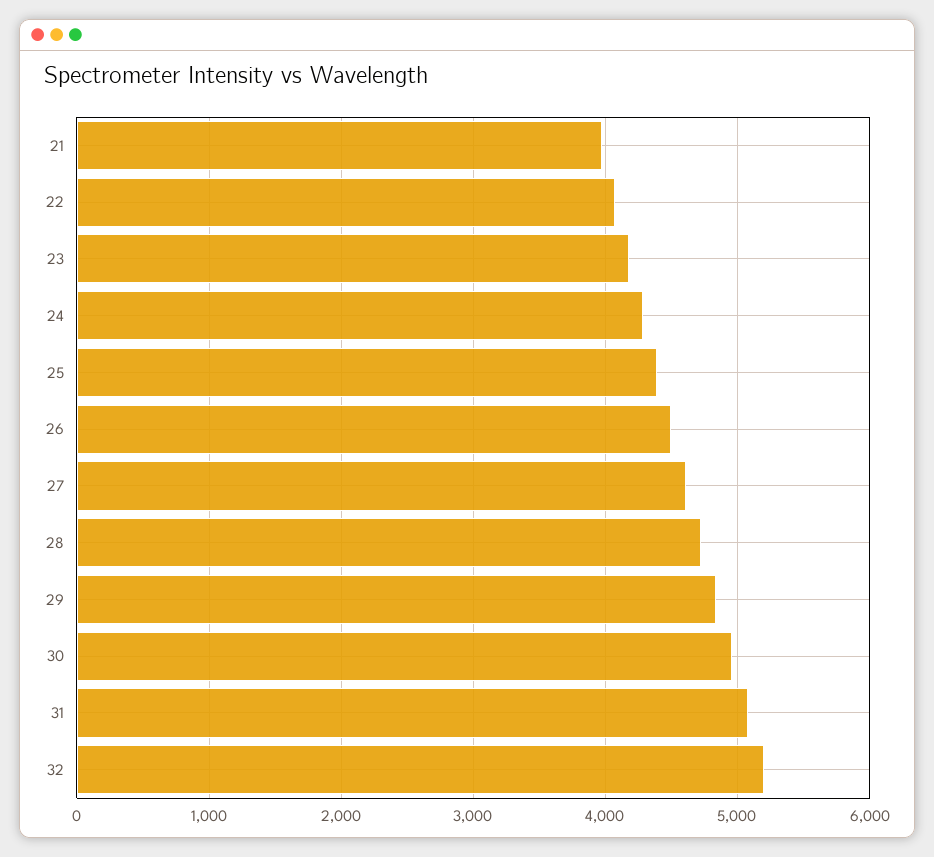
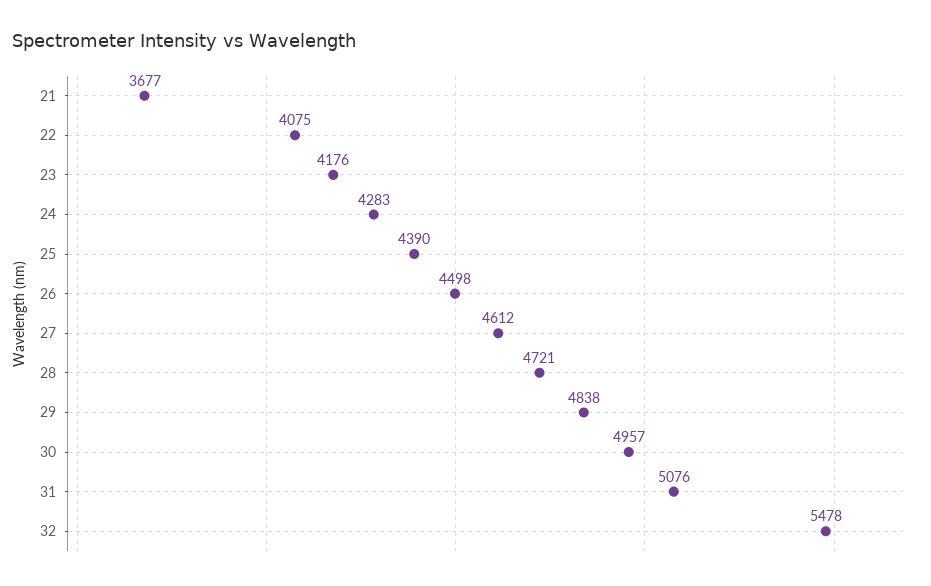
21: 4000 -> 3677
32: 5200 -> 5478

